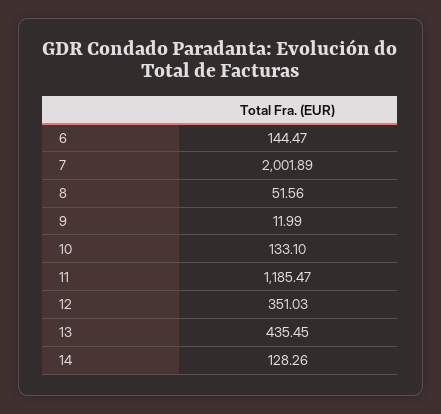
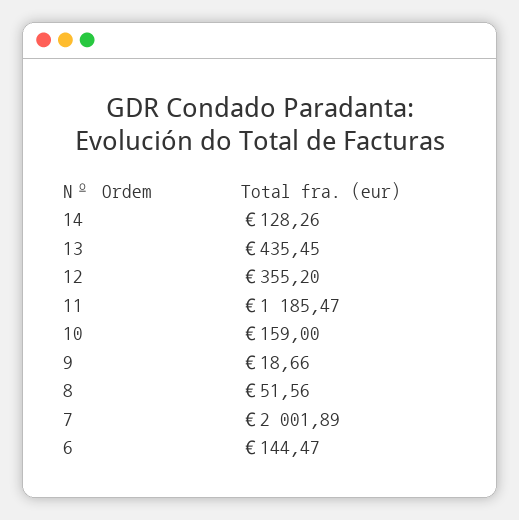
9: 11.99 -> 18.66
10: 133.1 -> 159
12: 351.03 -> 355.2

